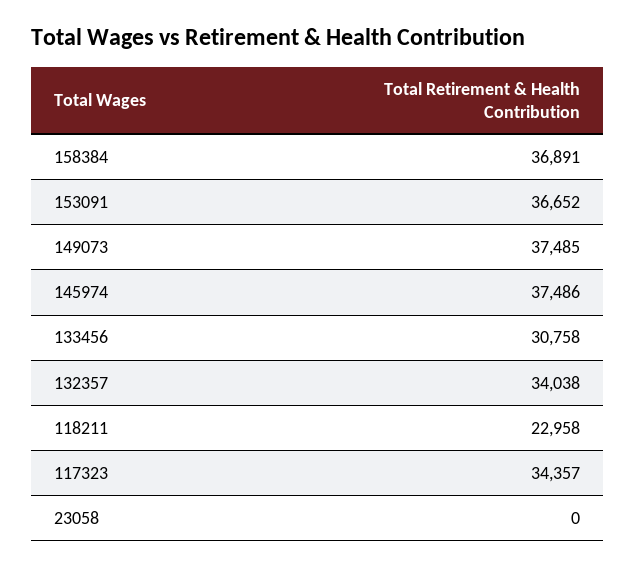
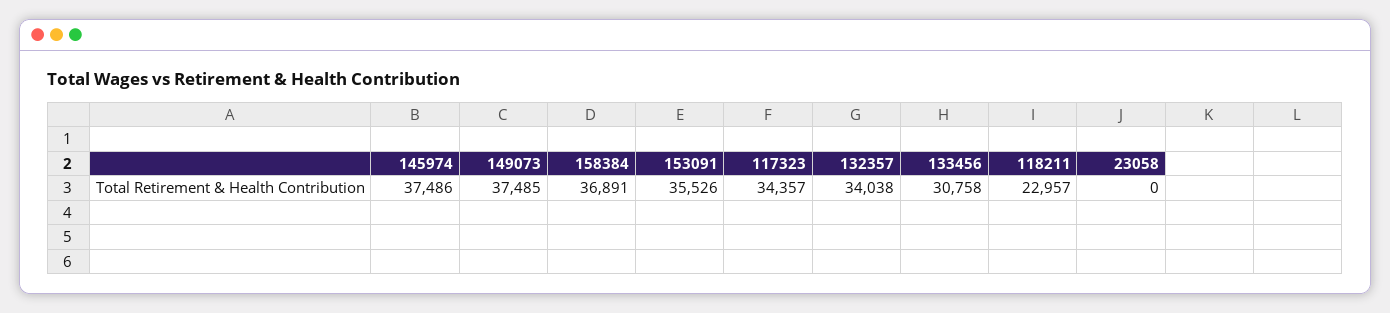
153091: 36652 -> 35526
118211: 22958 -> 22957

